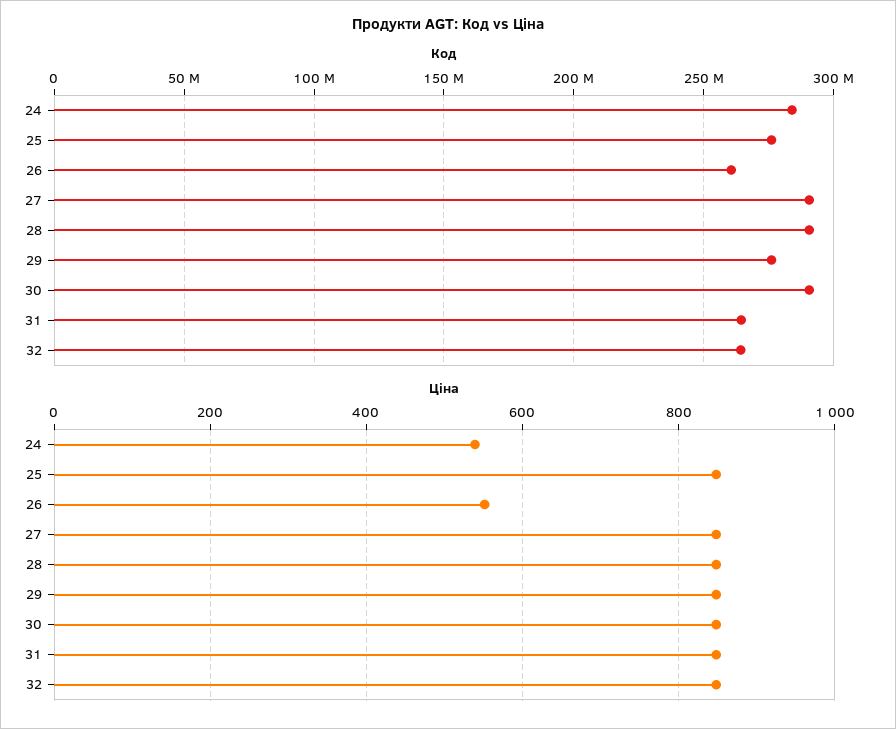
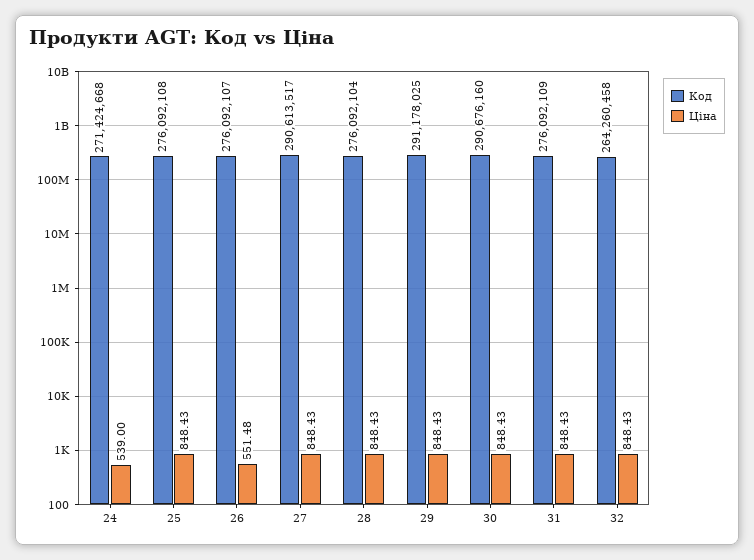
Код, 24: 285000000 -> 271424668
Код, 26: 260000000 -> 276092107
Код, 28: 290000000 -> 276092104
Код, 29: 275000000 -> 291178025
Код, 31: 265000000 -> 276092109

